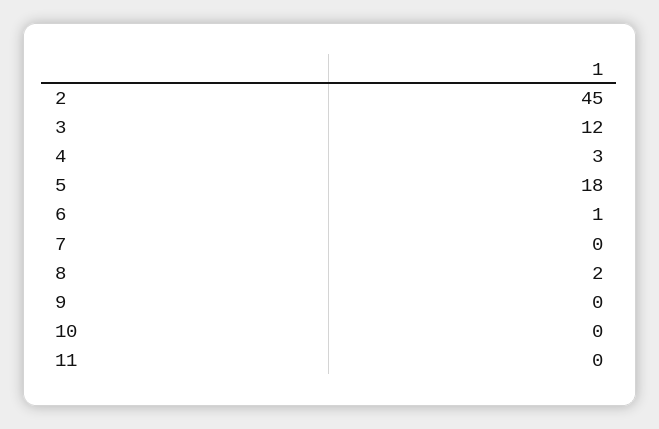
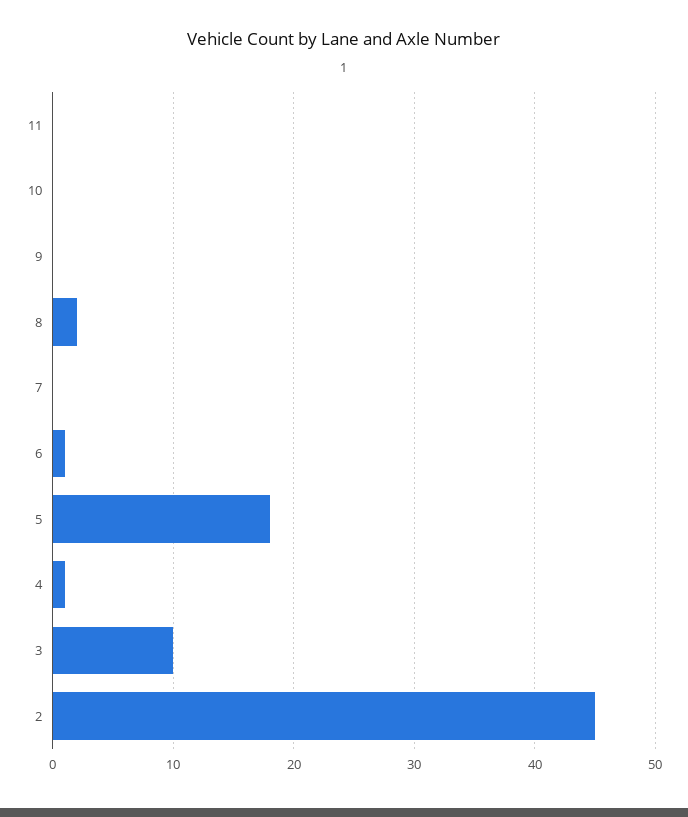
3: 12 -> 10
4: 3 -> 1

